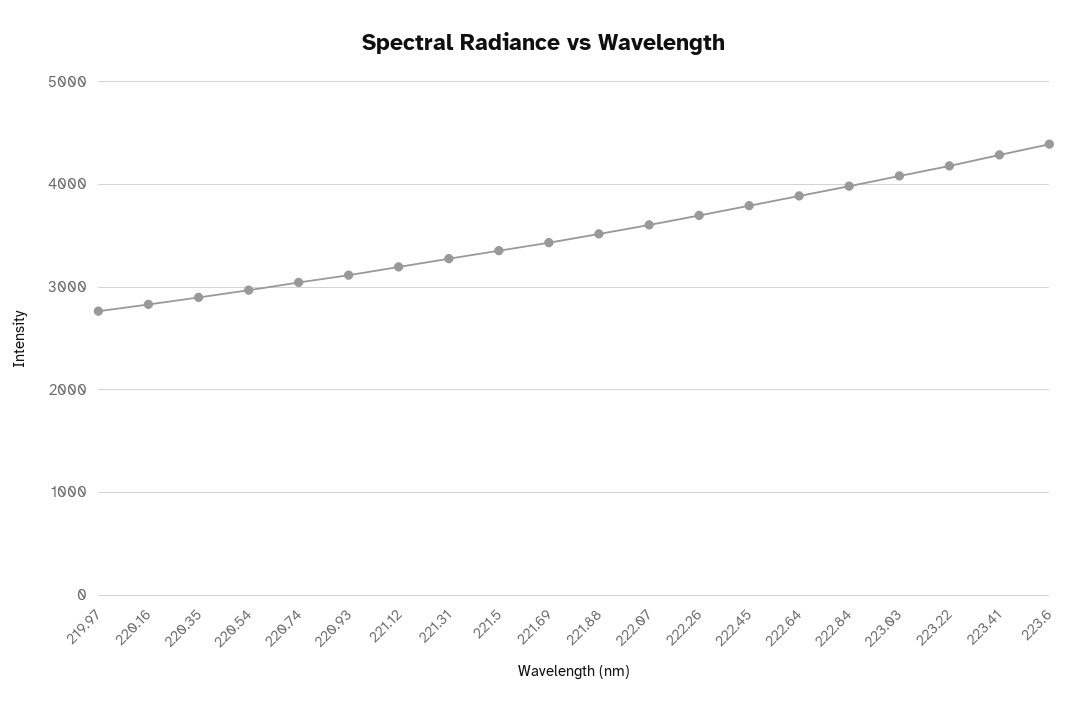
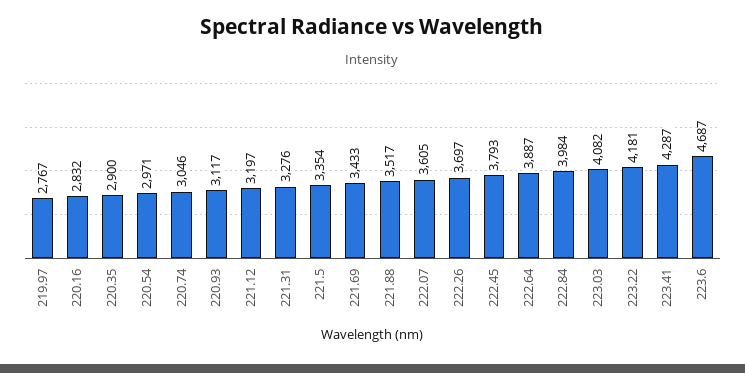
223.6: 4400 -> 4687

